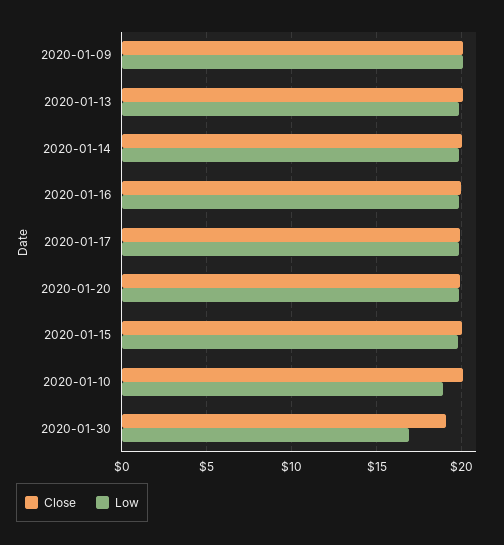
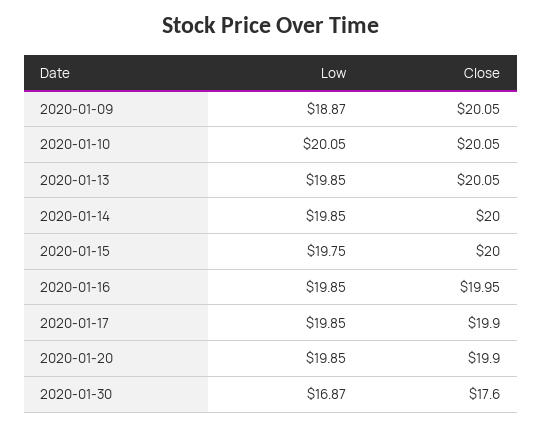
Low, 2020-01-09: 20 -> 18.87
Low, 2020-01-10: 19 -> 20.05
Close, 2020-01-30: 19 -> 17.6

